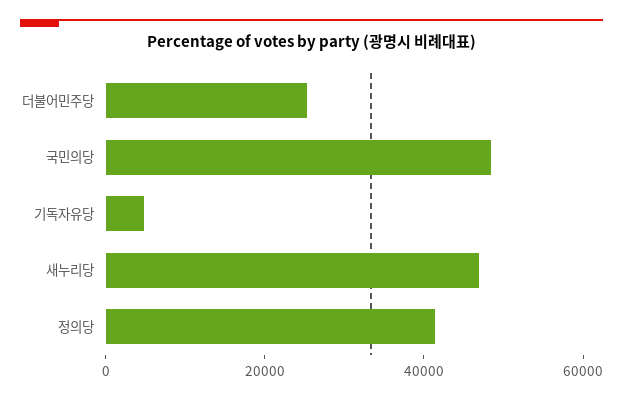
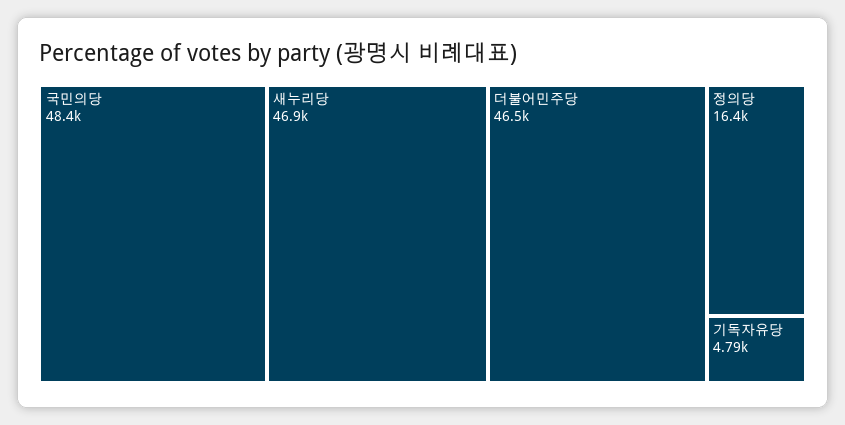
더불어민주당: 25000 -> 46500
정의당: 40000 -> 16400

